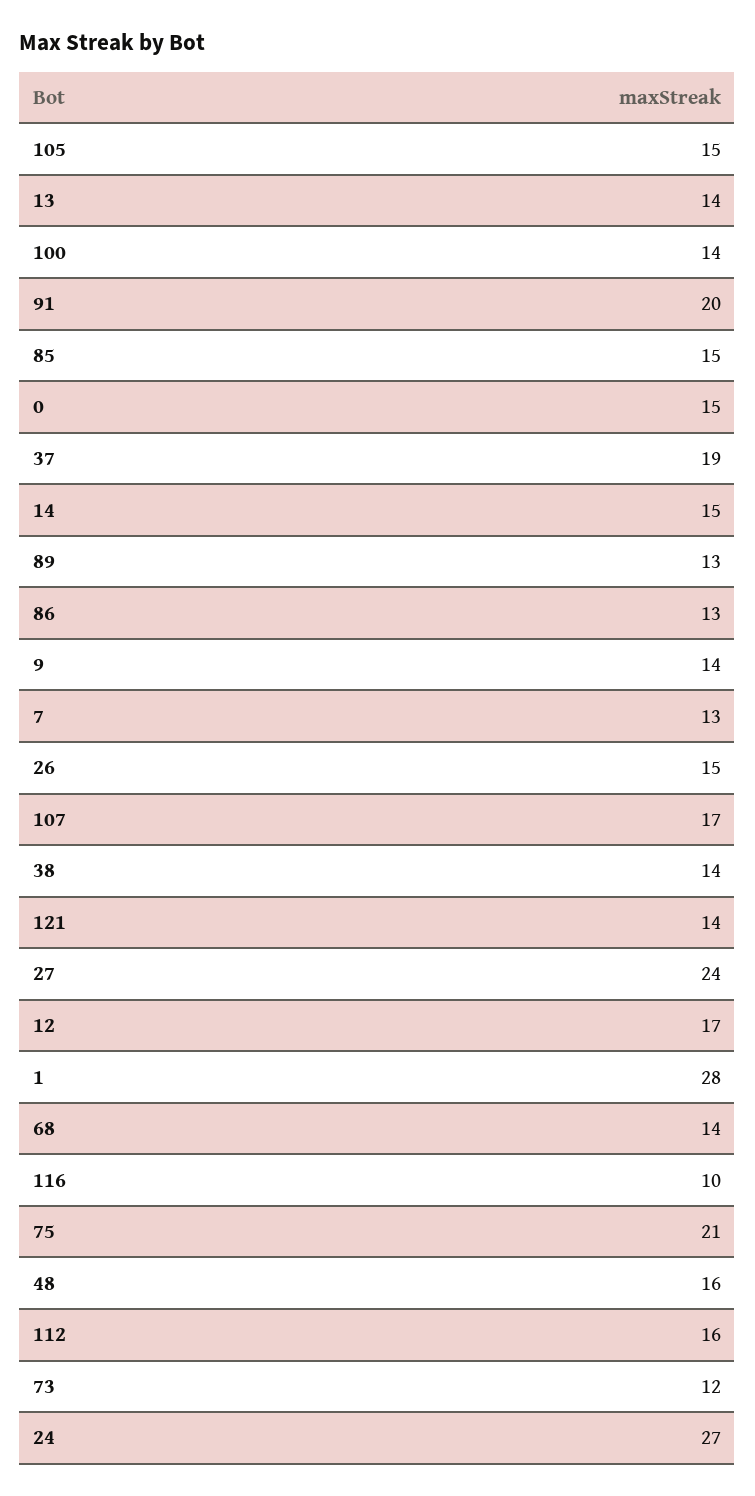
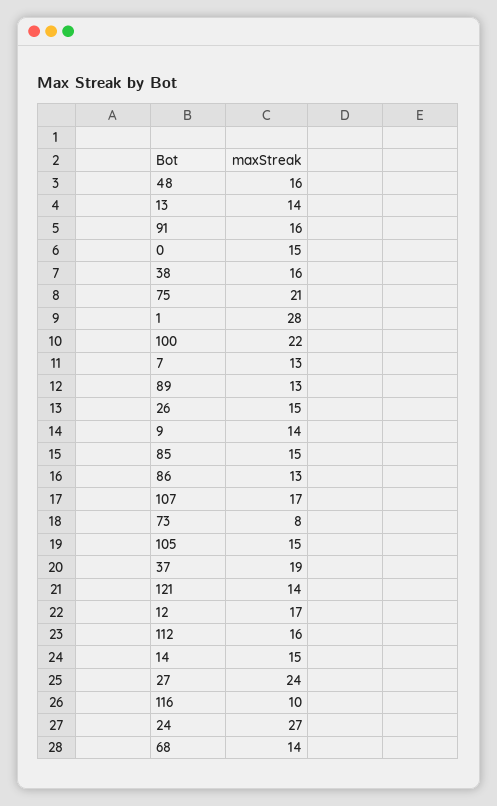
100: 14 -> 22
91: 20 -> 16
38: 14 -> 16
73: 12 -> 8

